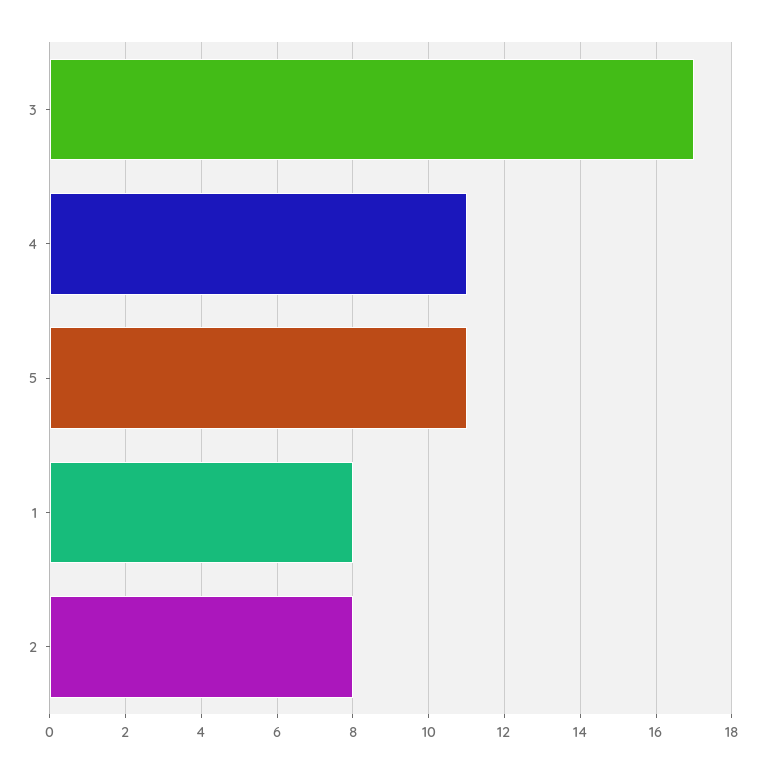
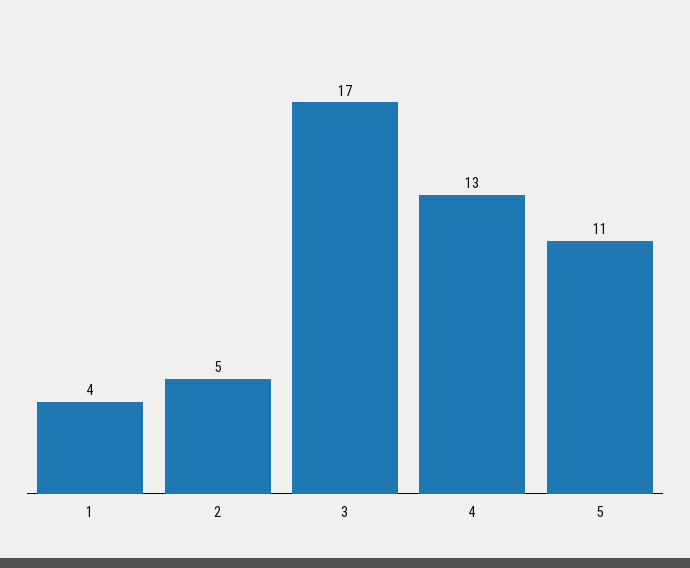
4: 11 -> 13
1: 8 -> 4
2: 8 -> 5

